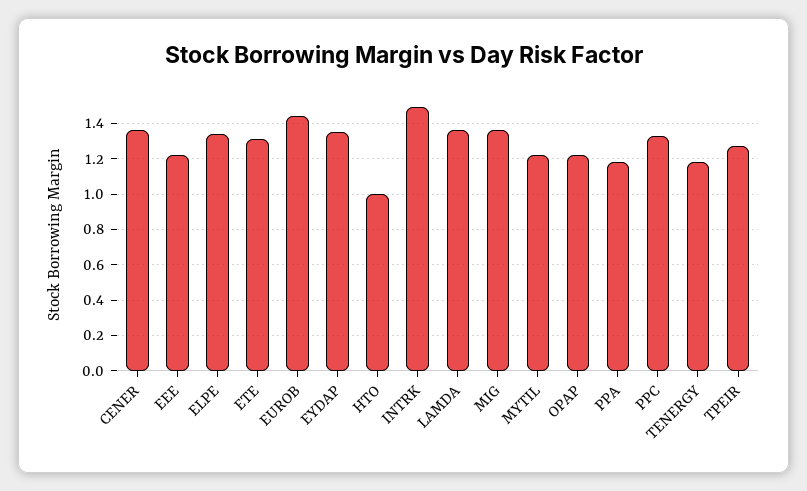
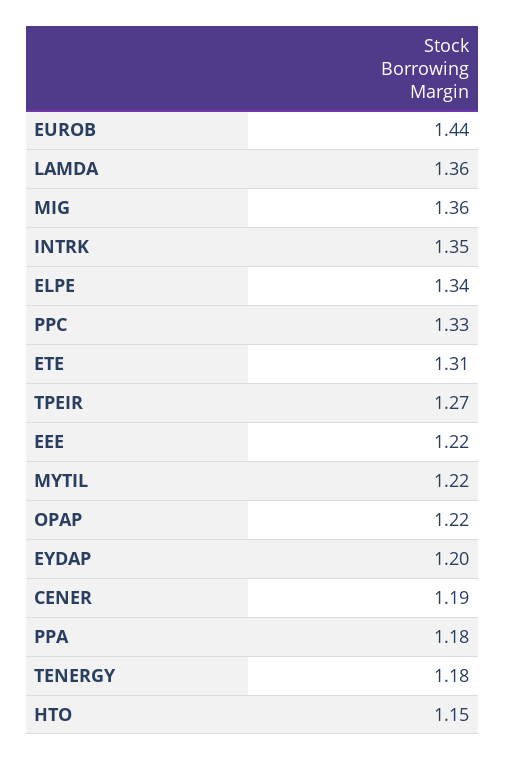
CENER: 1.35 -> 1.19
EYDAP: 1.35 -> 1.2
HTO: 1 -> 1.15
INTRK: 1.5 -> 1.35

